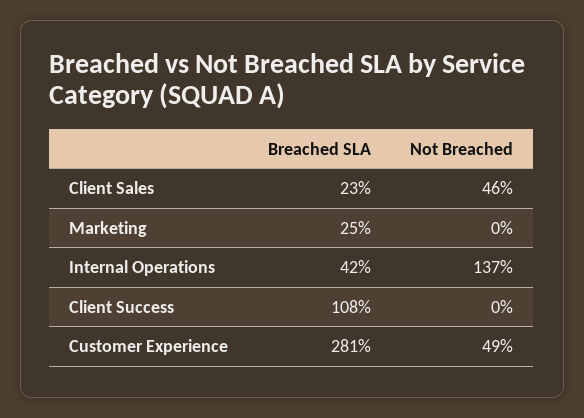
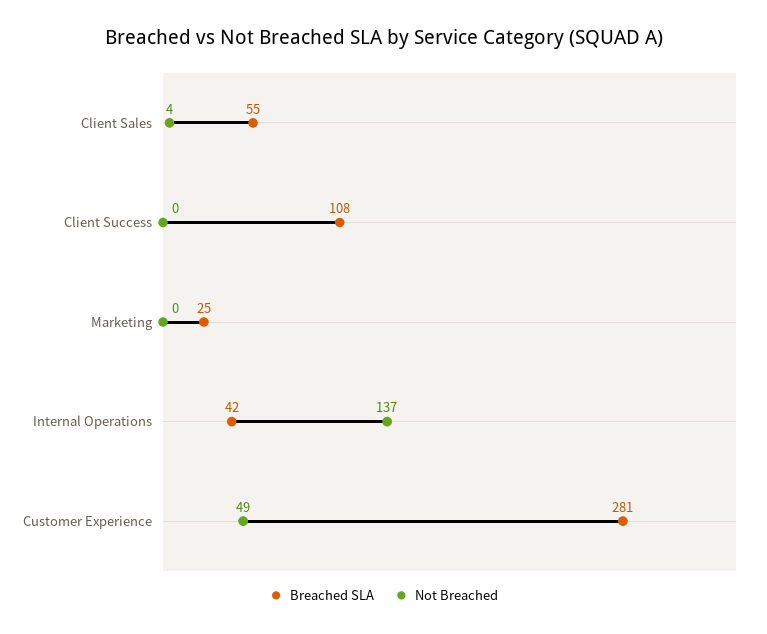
Breached SLA, Client Sales: 23 -> 55
Not Breached, Client Sales: 46 -> 4

